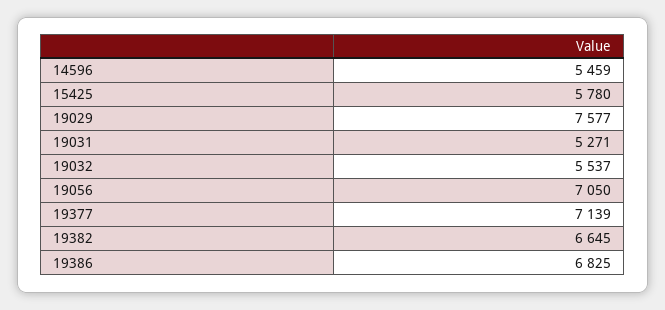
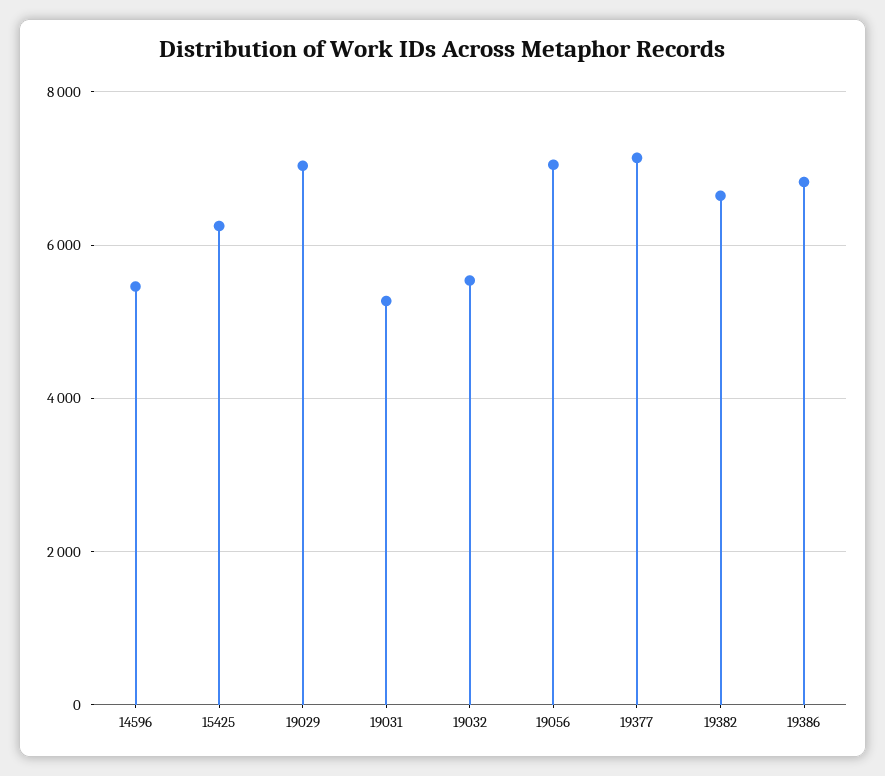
15425: 5780 -> 6200
19029: 7577 -> 7000

